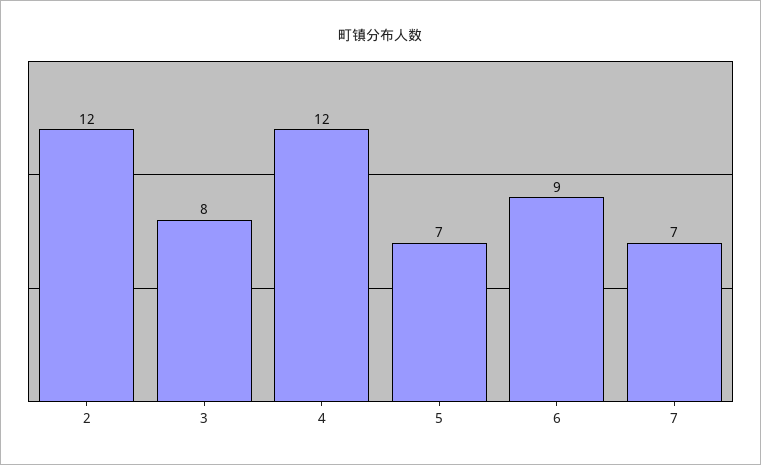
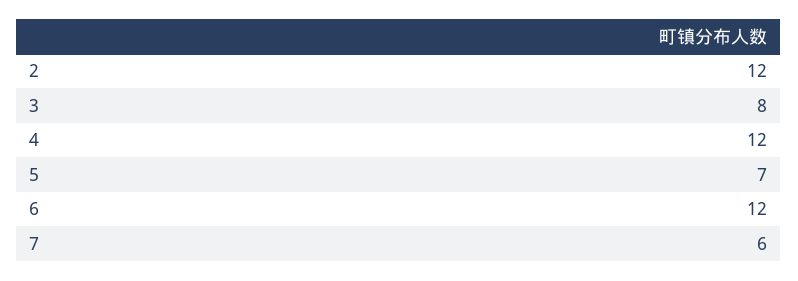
6: 9 -> 12
7: 7 -> 6

